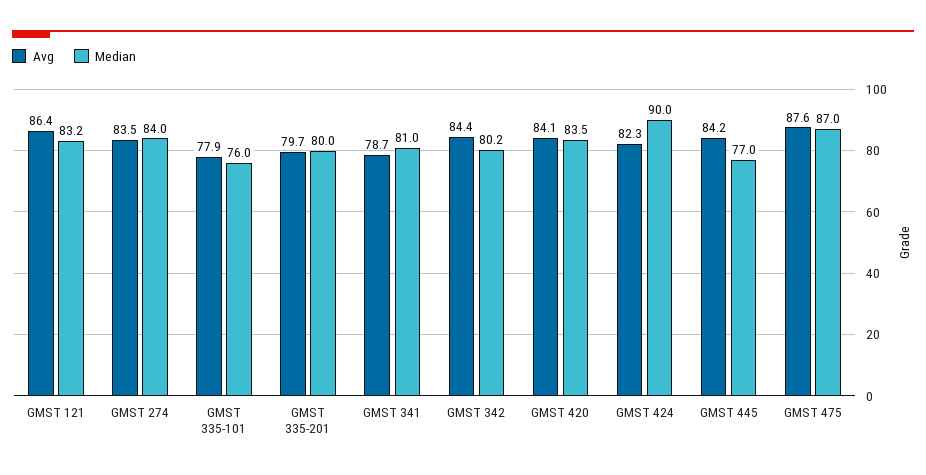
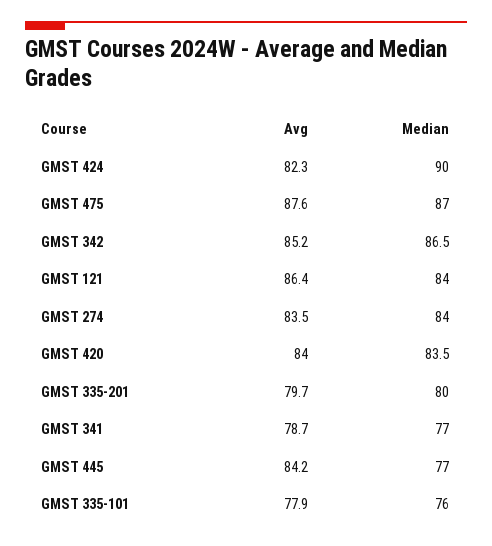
Median, GMST 121: 83.2 -> 84
Median, GMST 341: 81 -> 77
Avg, GMST 342: 84.4 -> 85.2
Median, GMST 342: 80.2 -> 86.5
Avg, GMST 420: 84.1 -> 84

